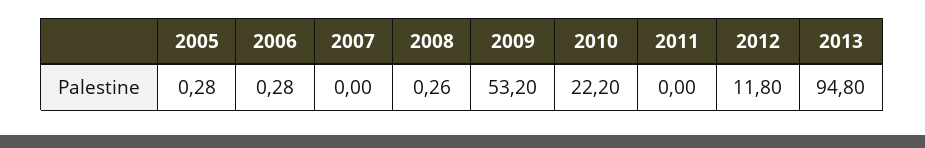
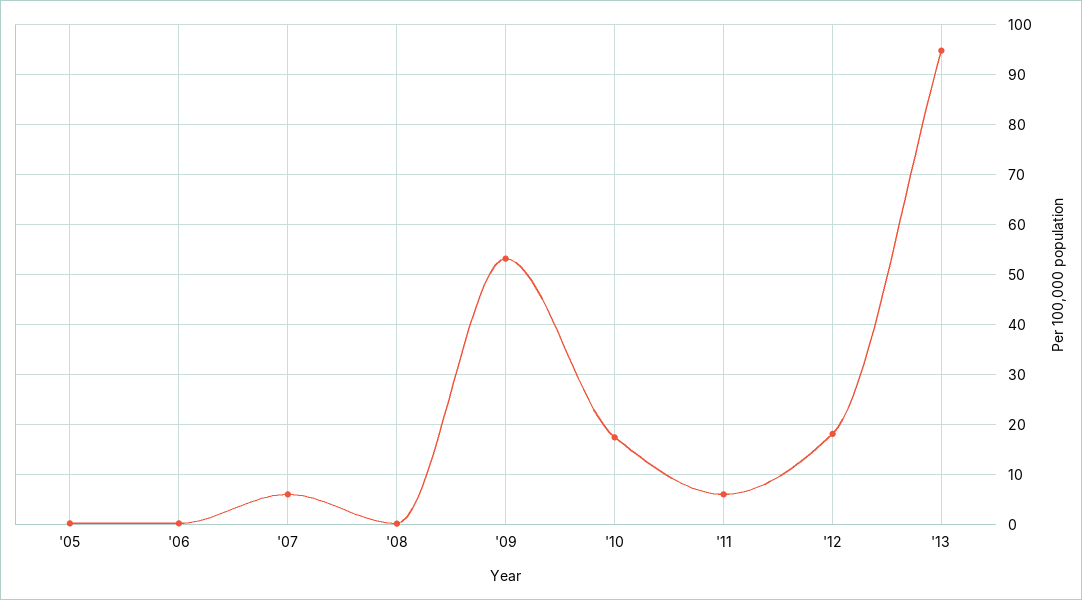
2007: 0 -> 6
2010: 22.2 -> 18
2011: 0 -> 6
2012: 11.8 -> 18

